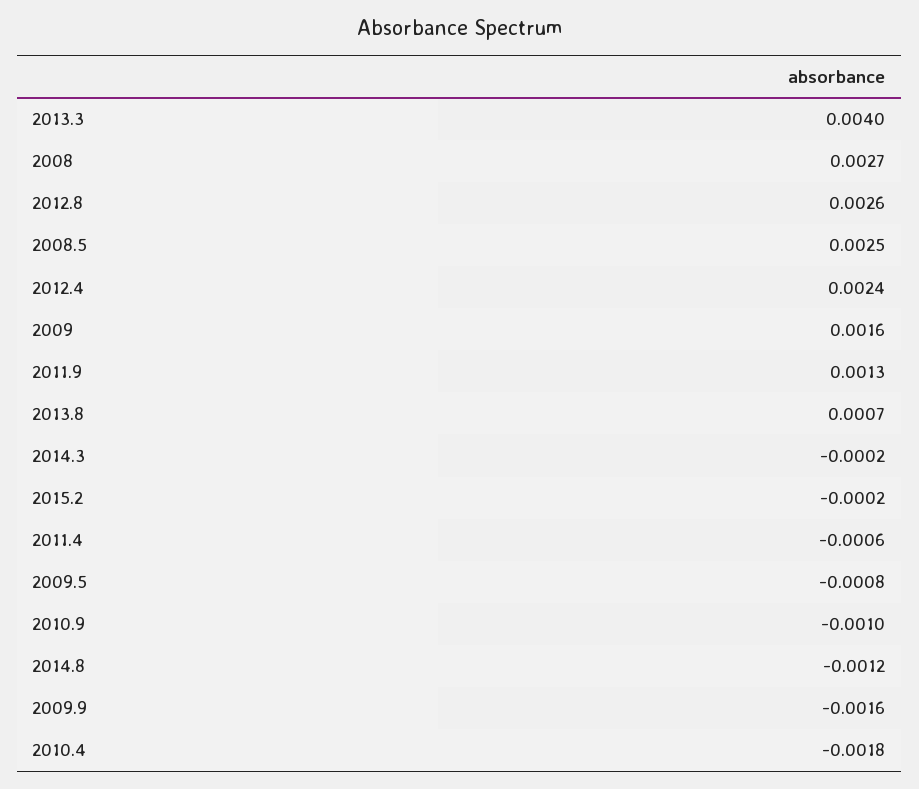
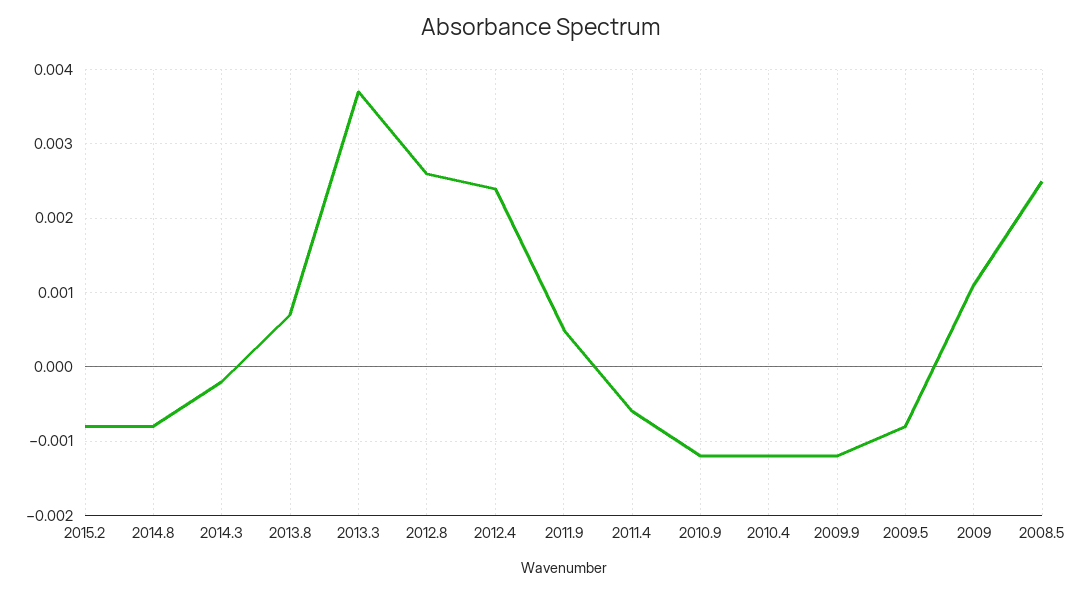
2013.3: 0.004 -> 0.0037
2008: 0.0027 -> none
2009: 0.0016 -> 0.0011
2011.9: 0.0013 -> 0.0005
2015.2: -0.0002 -> -0.0008
2010.9: -0.001 -> -0.0012
2014.8: -0.0012 -> -0.0008
2009.9: -0.0016 -> -0.0012
2010.4: -0.0018 -> -0.0012

